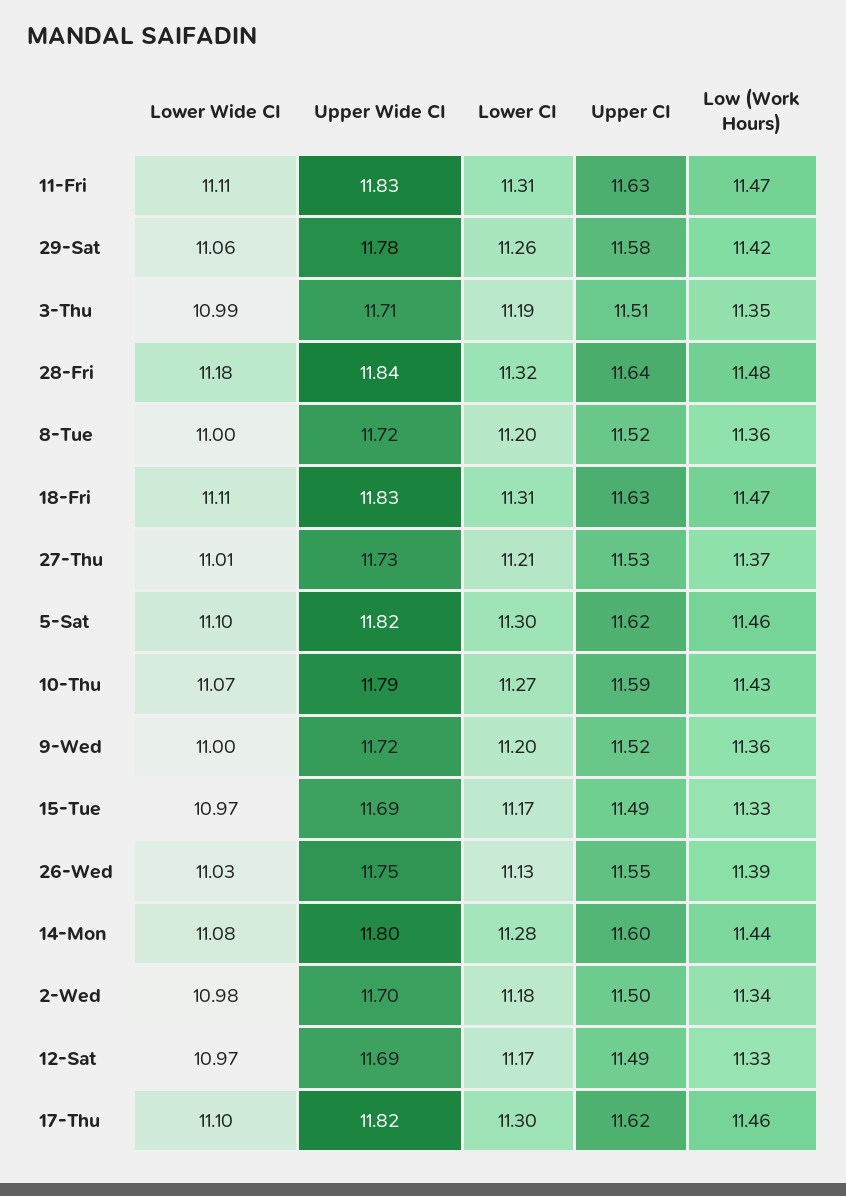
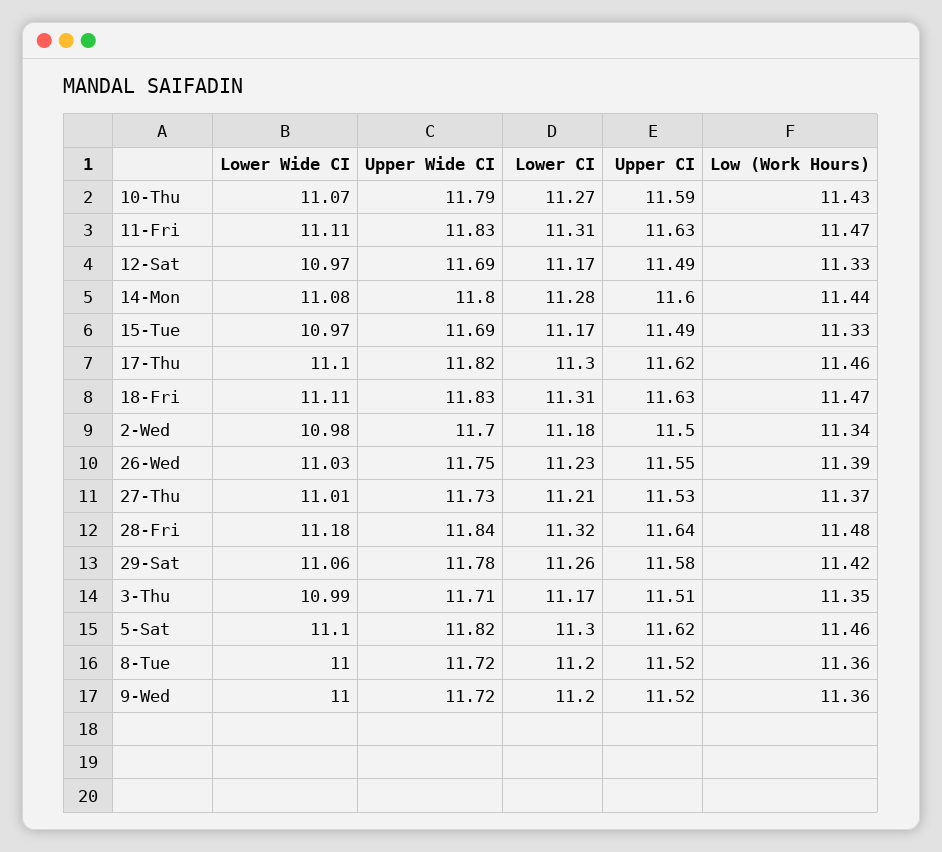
Lower CI, 3-Thu: 11.19 -> 11.17
Lower CI, 26-Wed: 11.13 -> 11.23

